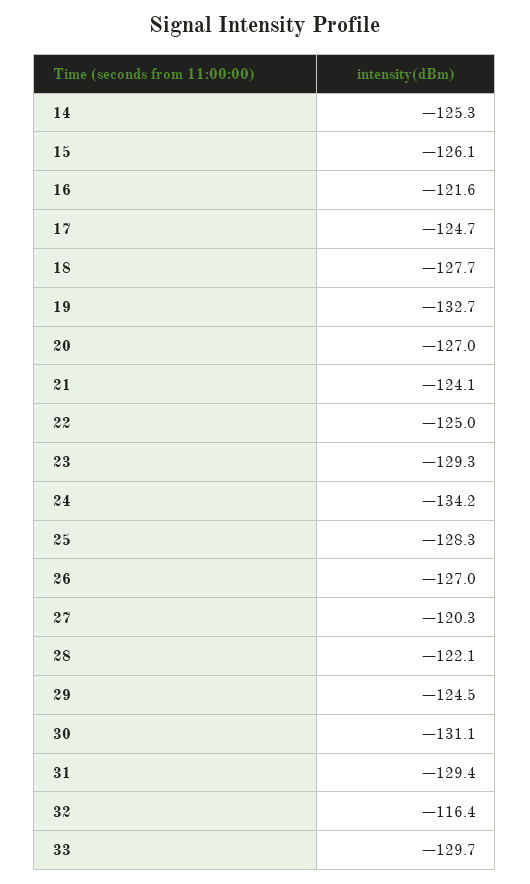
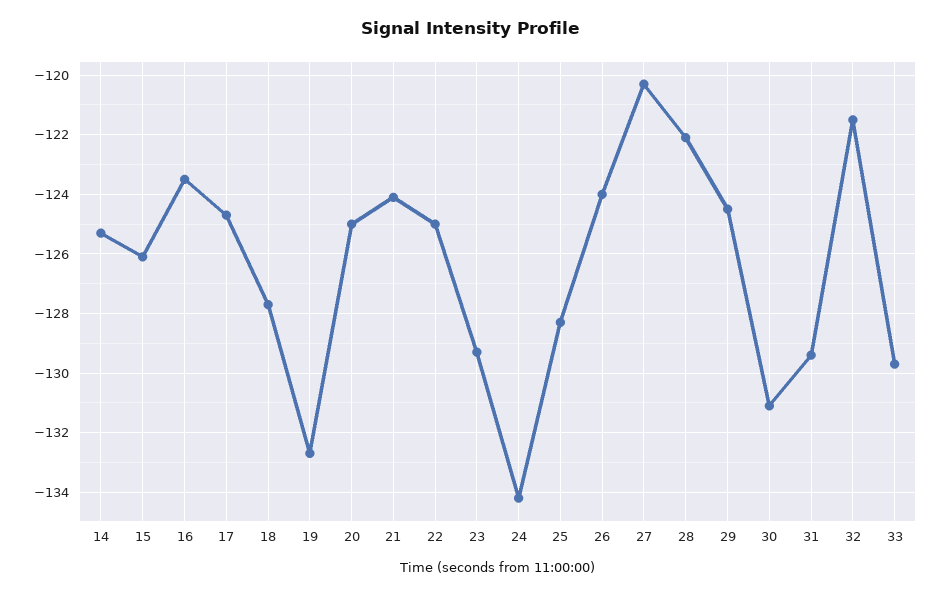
16: -121.6 -> -123.5
20: -127 -> -125
26: -127 -> -124
32: -116.4 -> -121.5

